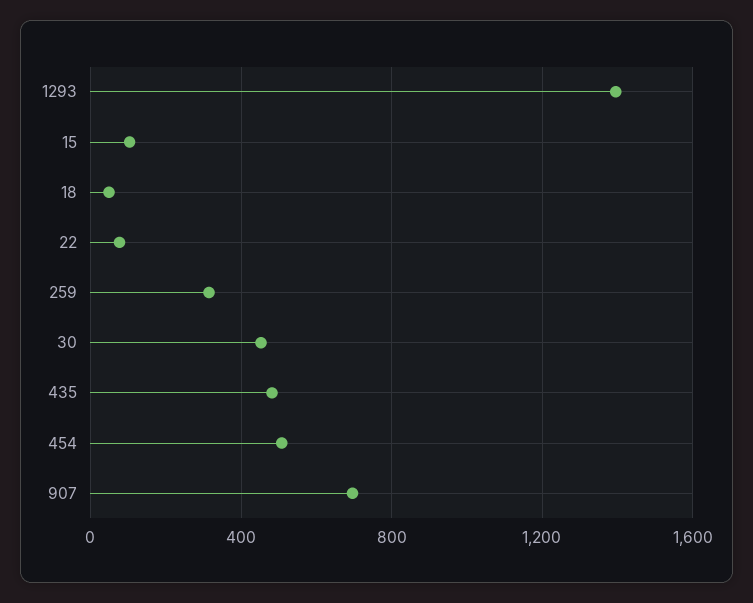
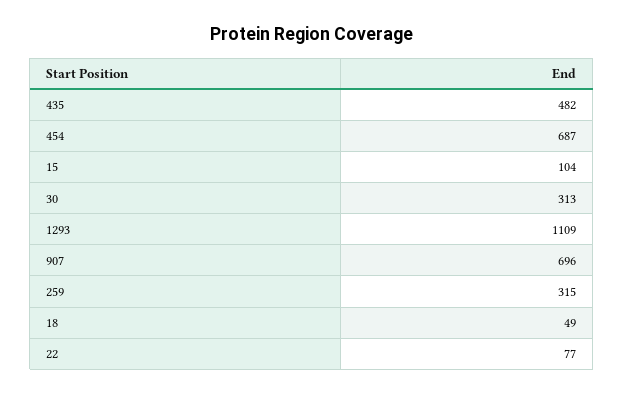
1293: 1400 -> 1109
30: 450 -> 313
454: 500 -> 687

